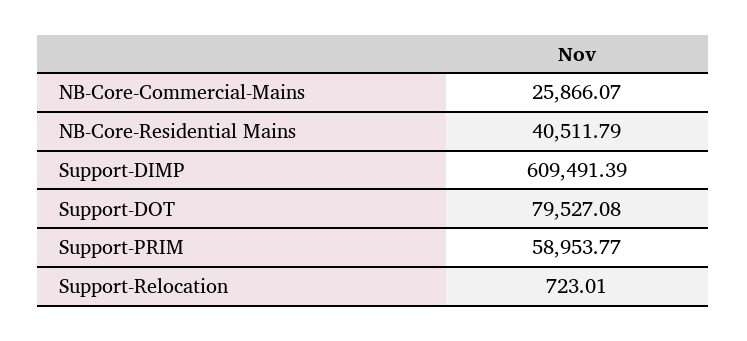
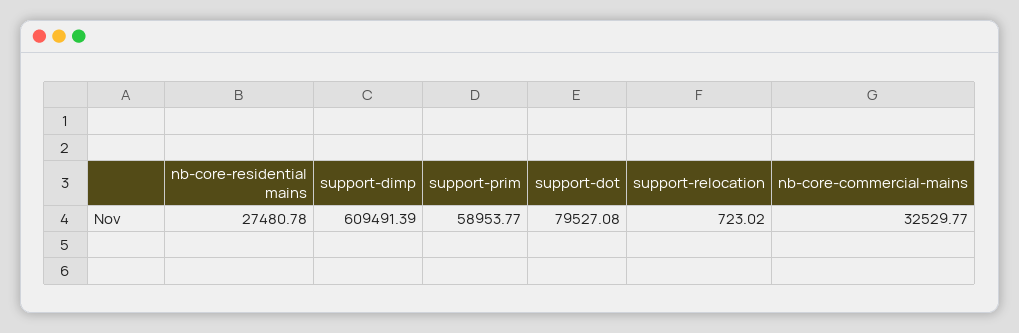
NB-Core-Commercial-Mains: 25866.07 -> 32529.77
NB-Core-Residential Mains: 40511.79 -> 27480.78
Support-Relocation: 723.01 -> 723.02

